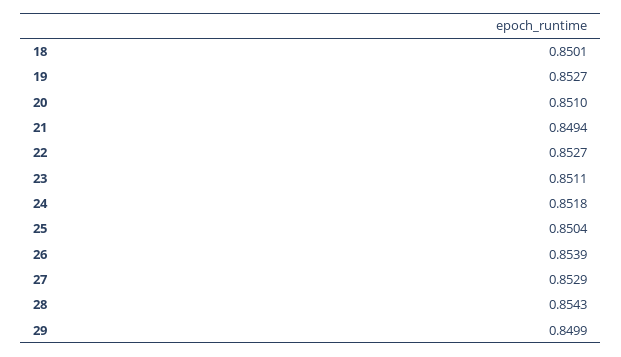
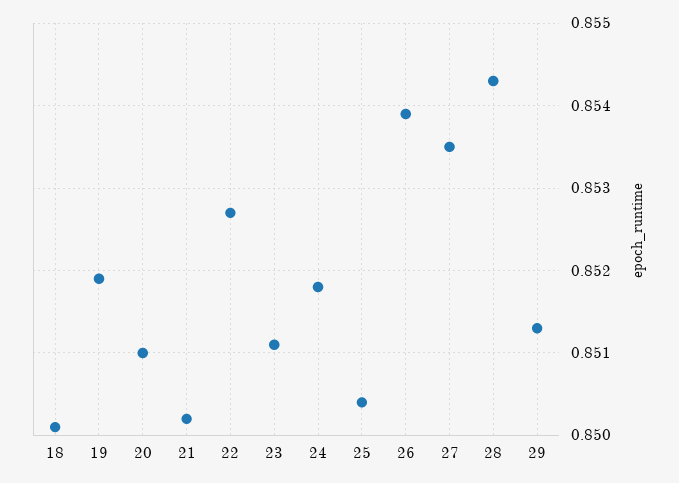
19: 0.8527 -> 0.8519
21: 0.8494 -> 0.8502
27: 0.8529 -> 0.8535
29: 0.8499 -> 0.8513

